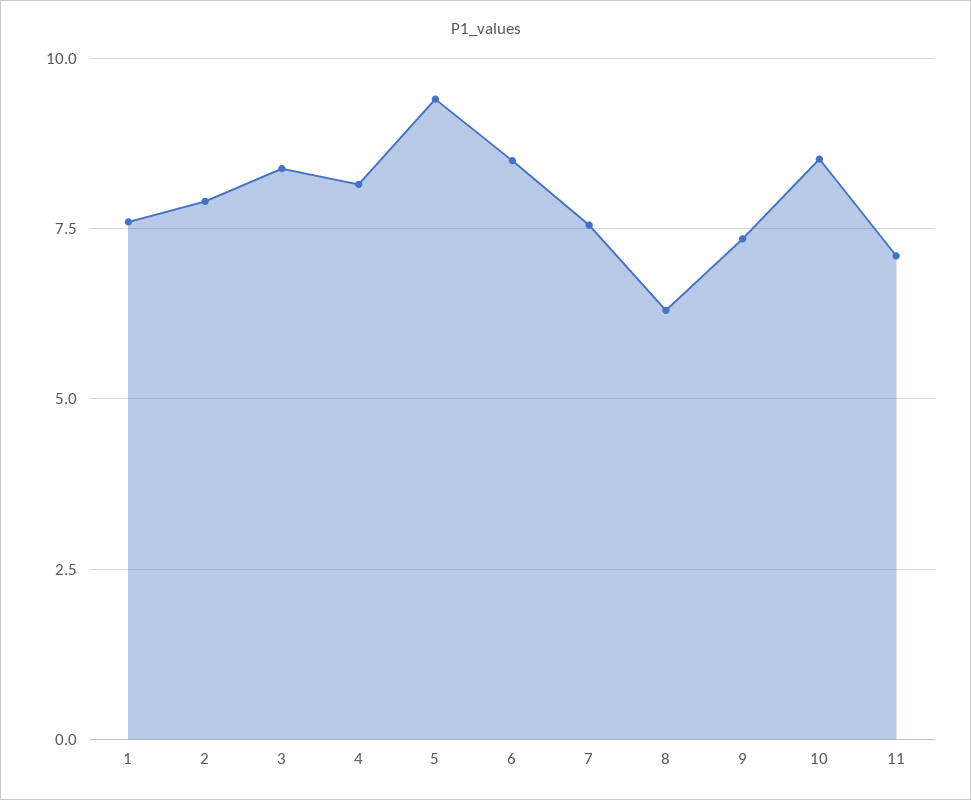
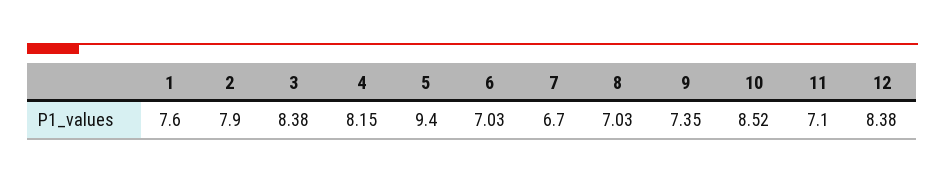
6: 8.5 -> 7.03
7: 7.5 -> 6.7
8: 6.25 -> 7.03
12: none -> 8.38

